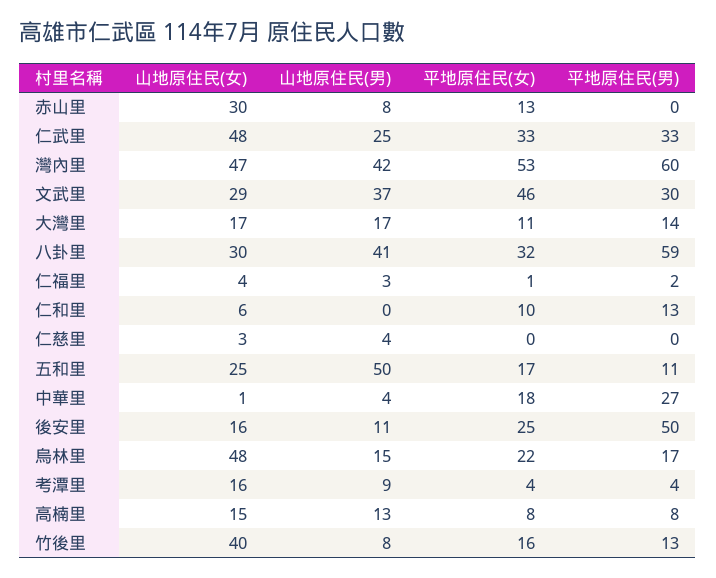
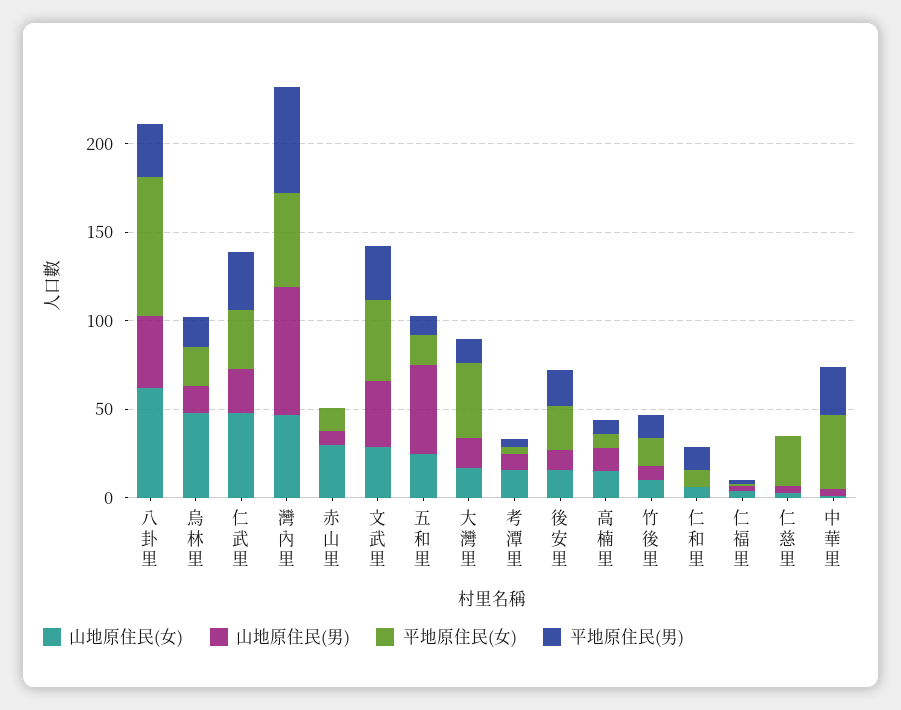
山地原住民(男), 灣內里: 42 -> 70
平地原住民(女), 大灣里: 11 -> 40
山地原住民(女), 八卦里: 30 -> 60
平地原住民(女), 八卦里: 32 -> 80
平地原住民(男), 八卦里: 59 -> 30
平地原住民(女), 仁慈里: 0 -> 30
平地原住民(女), 中華里: 18 -> 40
平地原住民(男), 後安里: 50 -> 20
山地原住民(女), 竹後里: 40 -> 10

